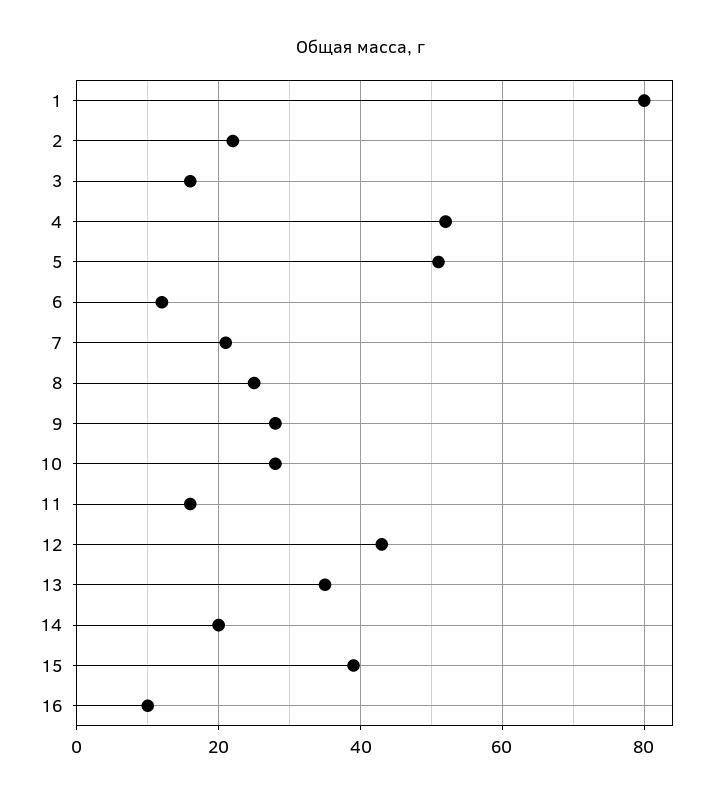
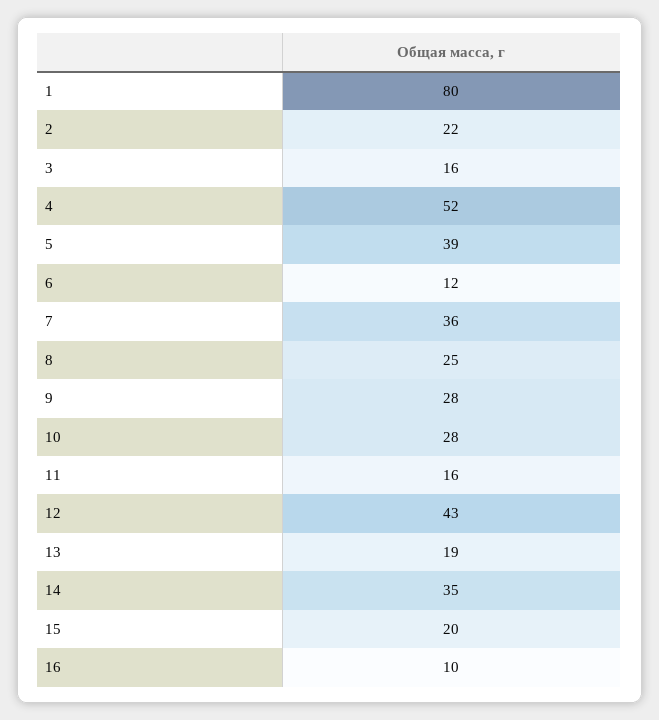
5: 50 -> 39
7: 20 -> 36
13: 35 -> 19
14: 20 -> 35
15: 40 -> 20

